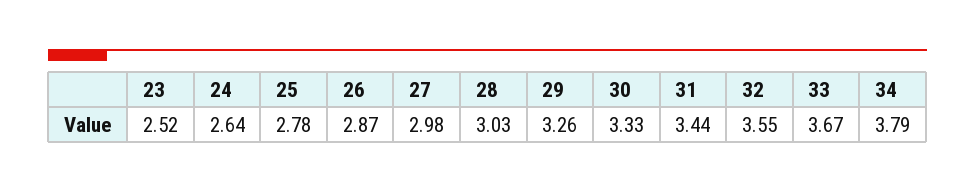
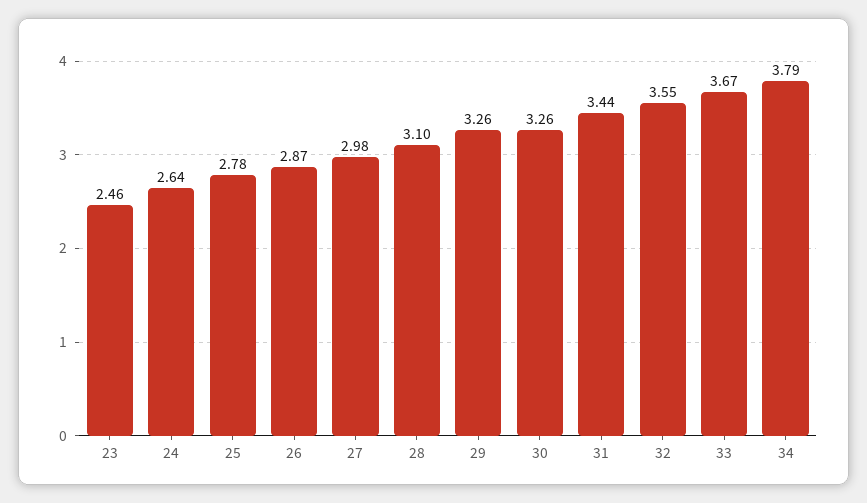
23: 2.52 -> 2.46
28: 3.03 -> 3.1
30: 3.33 -> 3.26

